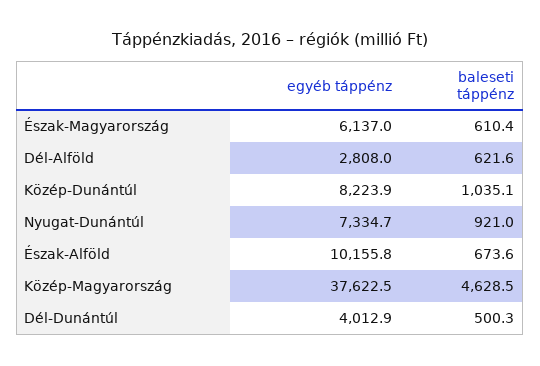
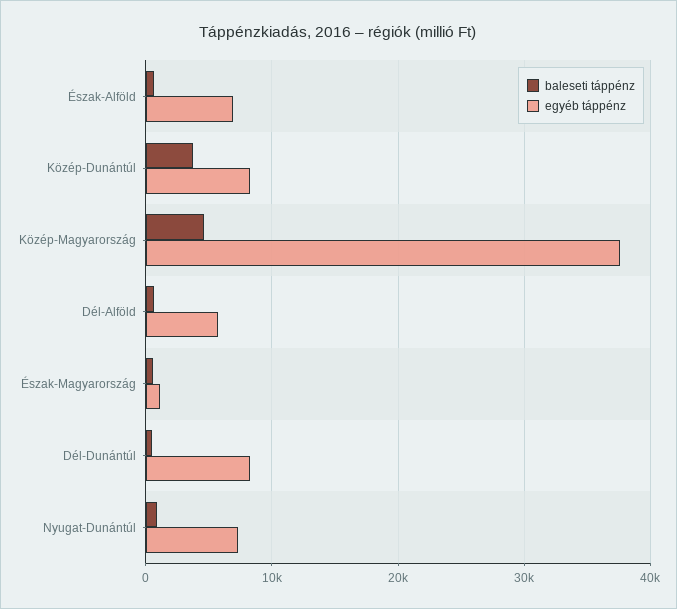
egyéb táppénz, Észak-Magyarország: 6137 -> 1000
egyéb táppénz, Dél-Alföld: 2808 -> 6000
baleseti táppénz, Közép-Dunántúl: 1035.1 -> 4000
egyéb táppénz, Észak-Alföld: 10155.8 -> 7000
egyéb táppénz, Dél-Dunántúl: 4012.9 -> 8000

